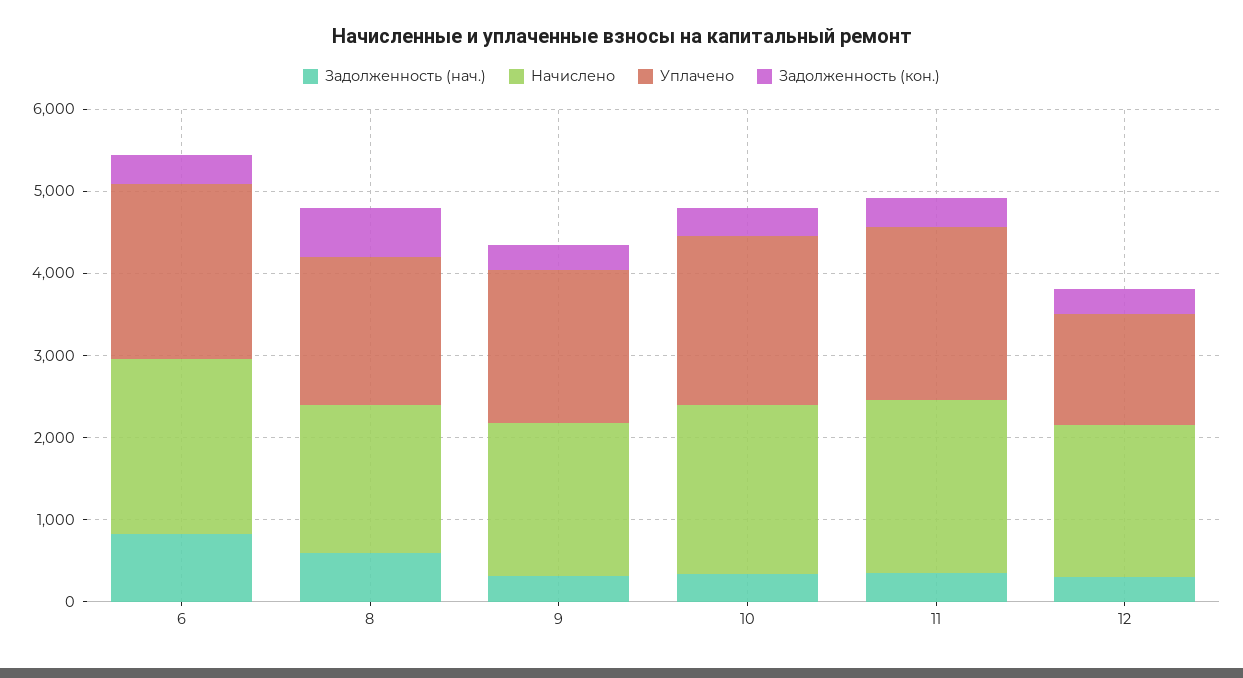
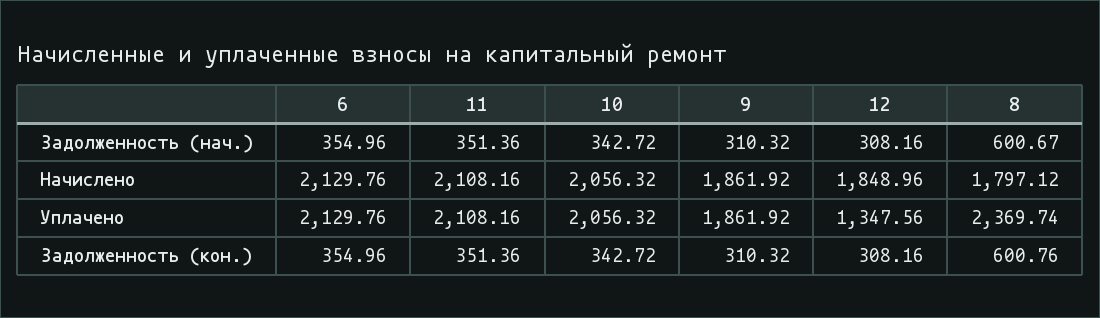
Задолженность (нач.), 6: 800 -> 354.96
Уплачено, 8: 1800 -> 2369.74

